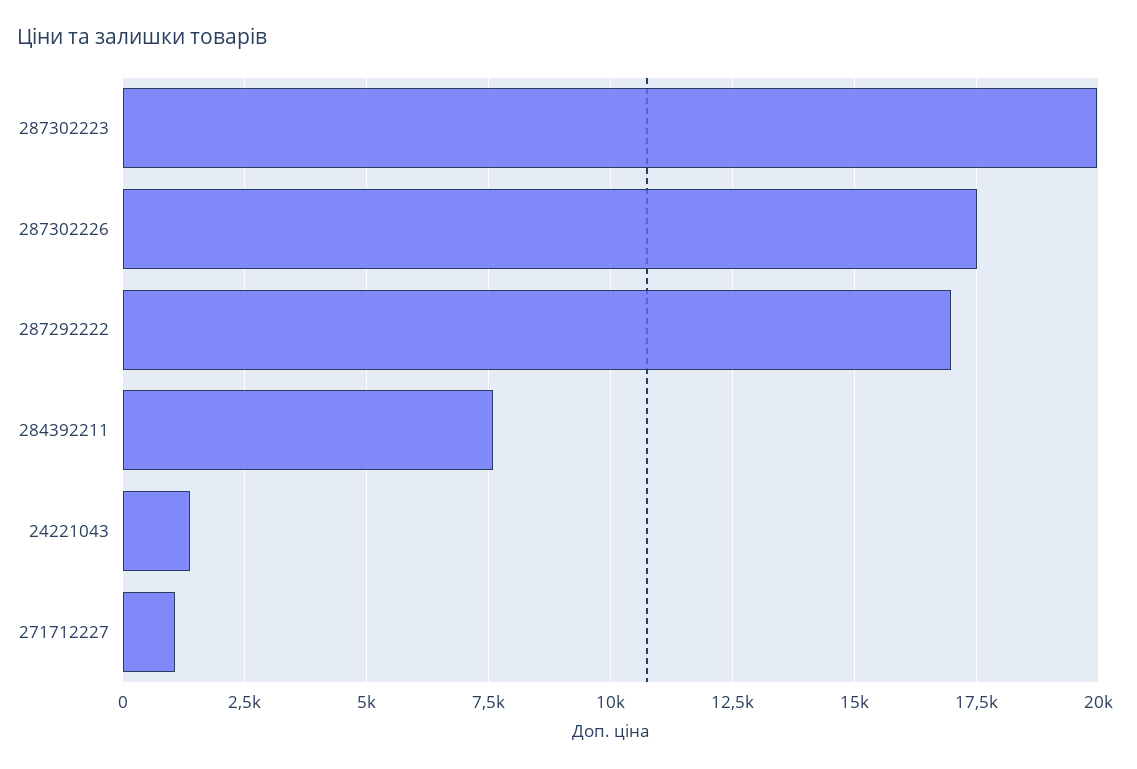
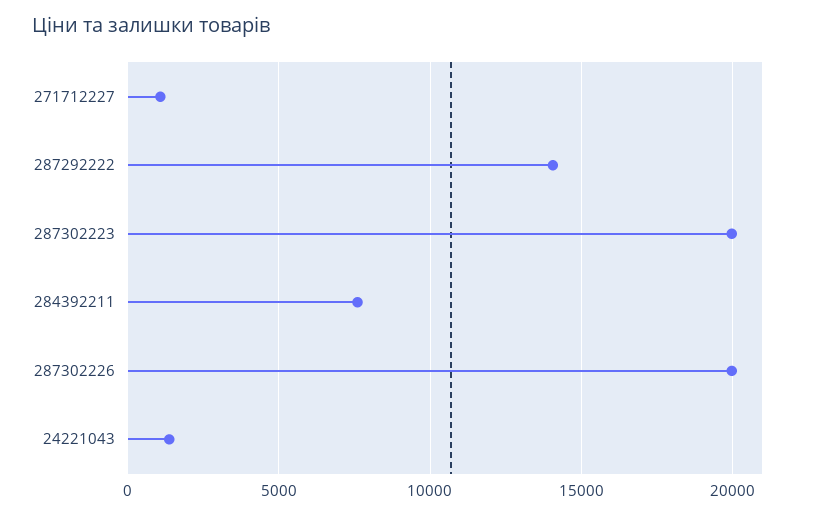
287302226: 17500 -> 20000
287292222: 17000 -> 14000

